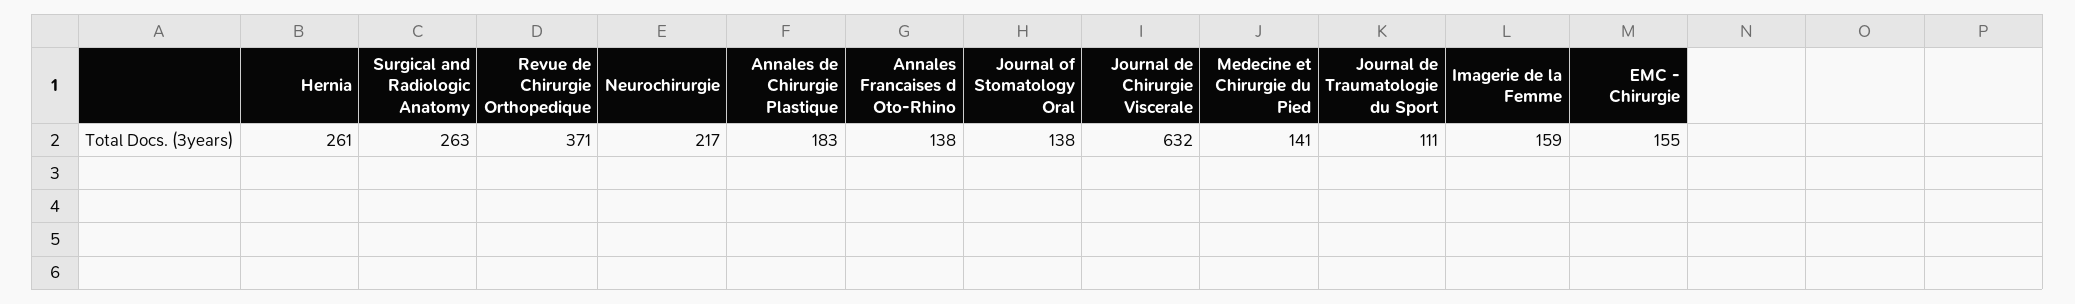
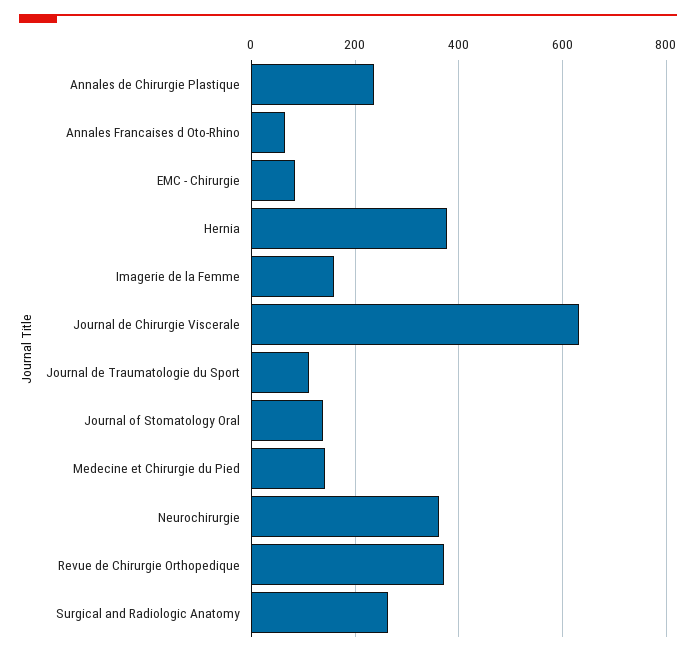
Hernia: 261 -> 380
Neurochirurgie: 217 -> 360
Annales de Chirurgie Plastique: 183 -> 240
Annales Francaises d Oto-Rhino: 138 -> 60
EMC - Chirurgie: 155 -> 80

